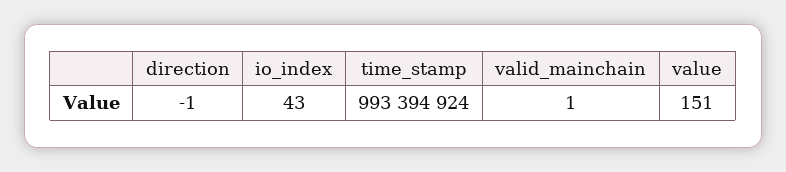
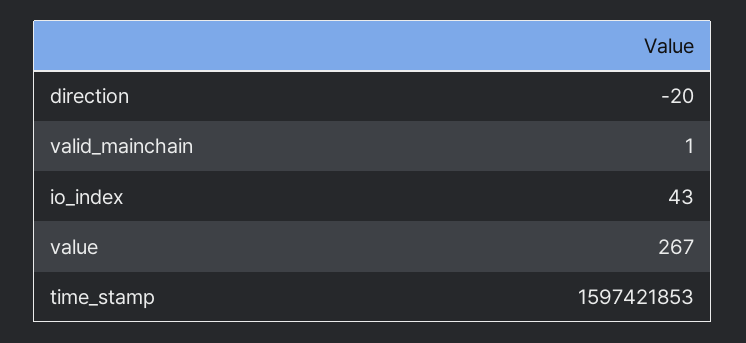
direction: -1 -> -20
time_stamp: 993394924 -> 1597421853
value: 151 -> 267

